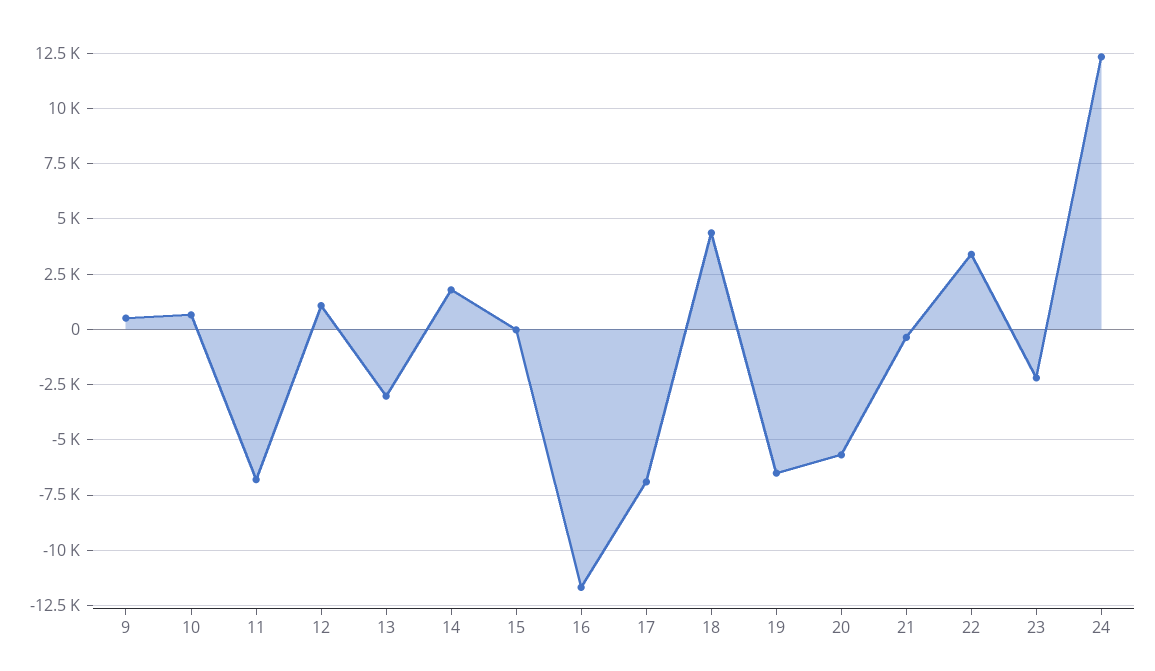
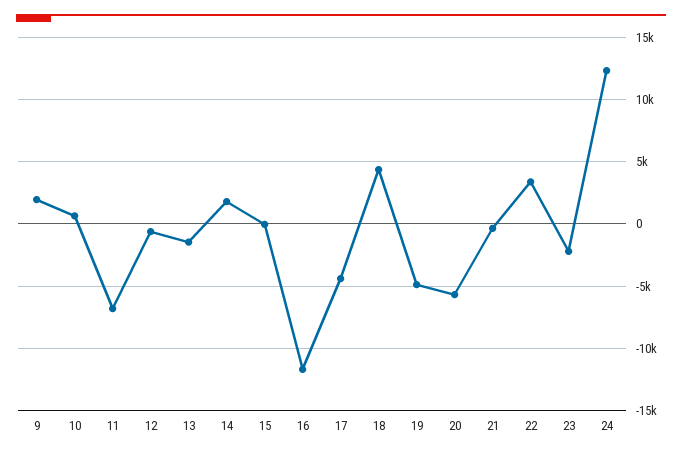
9: 500 -> 2000
12: 1000 -> -500
13: -3000 -> -1500
17: -7000 -> -4500
19: -6500 -> -5000

